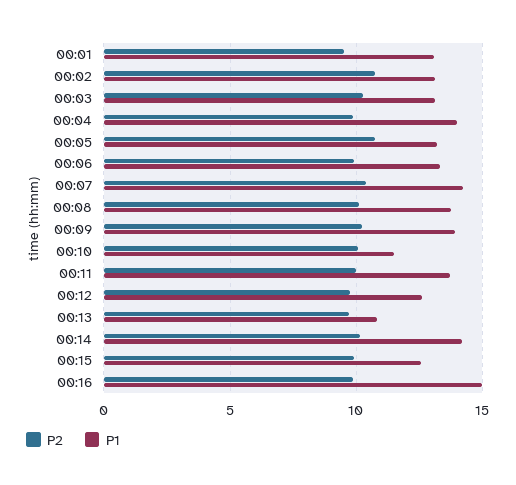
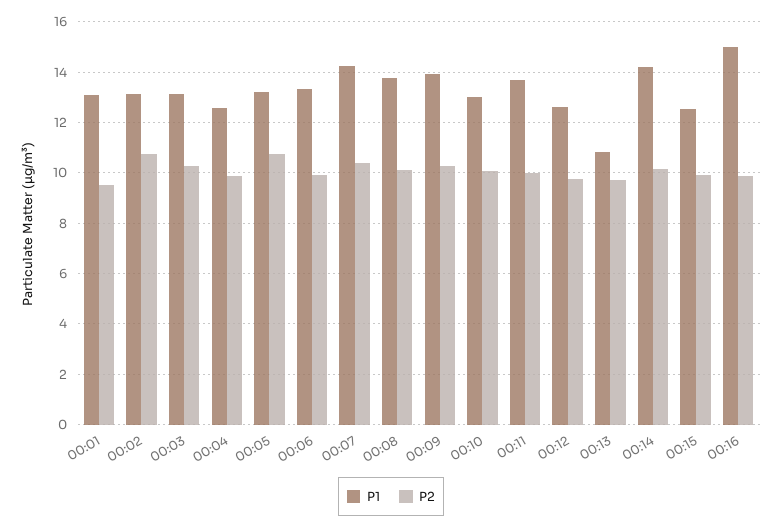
P1, 00:04: 14 -> 12.5
P1, 00:10: 11.5 -> 13

